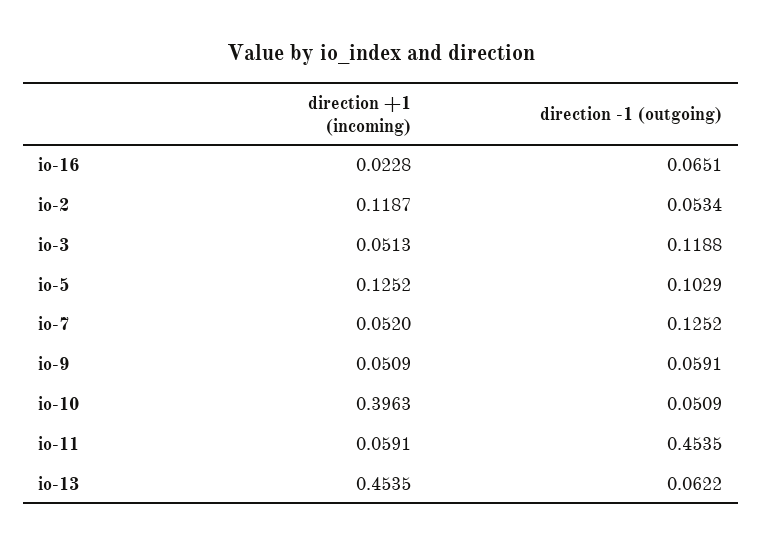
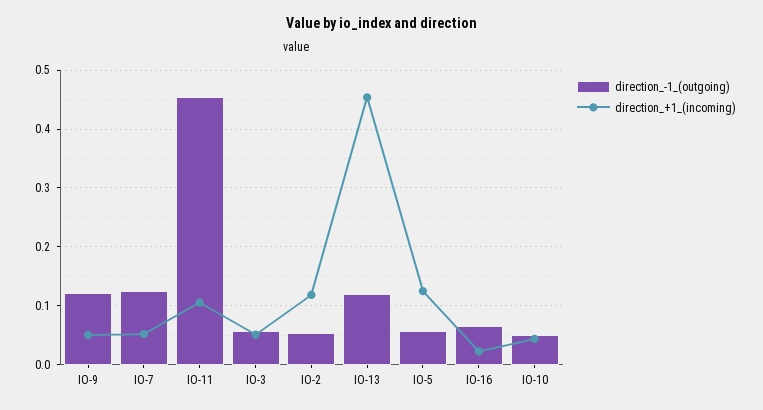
direction -1 (outgoing), io-3: 0.1188 -> 0.06
direction -1 (outgoing), io-5: 0.1029 -> 0.06
direction -1 (outgoing), io-9: 0.0591 -> 0.12
direction +1 (incoming), io-10: 0.3963 -> 0.04
direction +1 (incoming), io-11: 0.0591 -> 0.1
direction -1 (outgoing), io-13: 0.0622 -> 0.12

